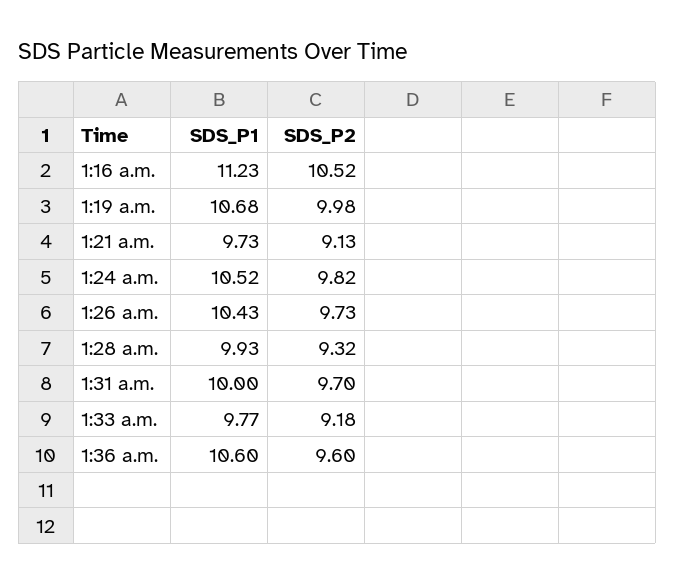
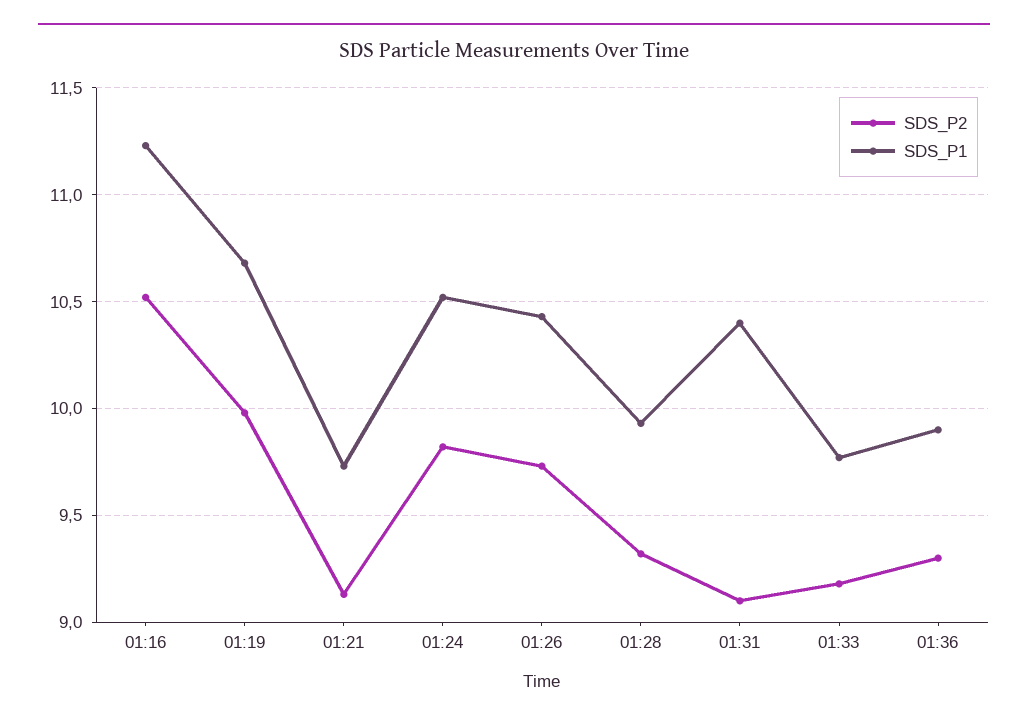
SDS_P1, 1:31 a.m.: 10 -> 10.4
SDS_P2, 1:31 a.m.: 9.7 -> 9.1
SDS_P1, 1:36 a.m.: 10.6 -> 9.9
SDS_P2, 1:36 a.m.: 9.6 -> 9.3

